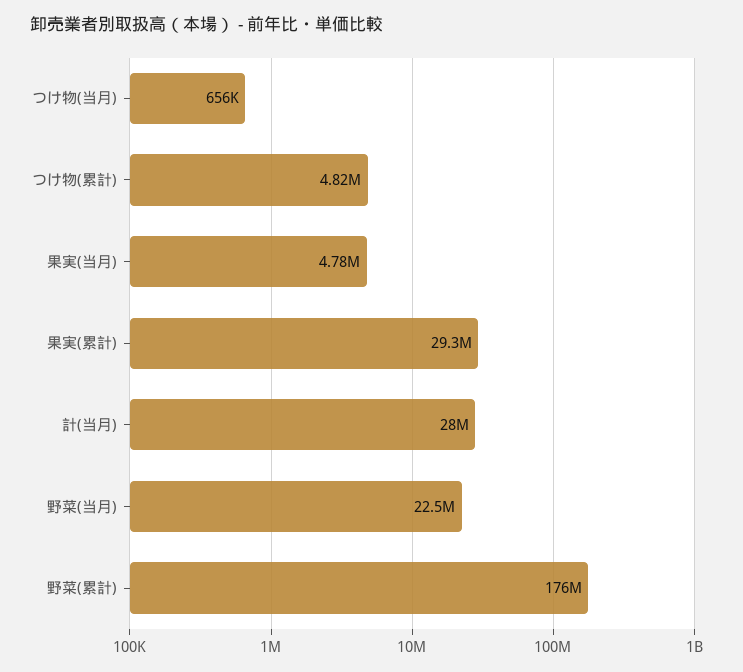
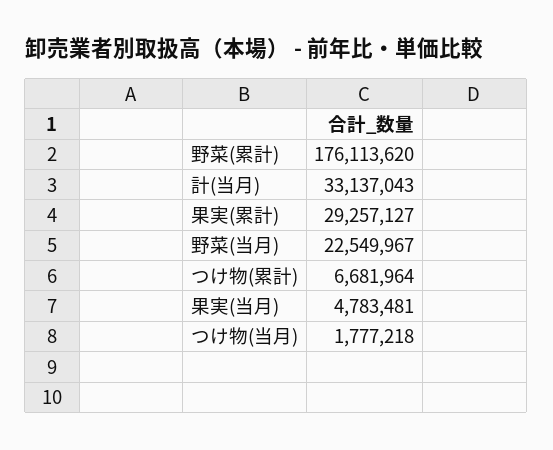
つけ物(当月): 656000 -> 1777218
つけ物(累計): 4820000 -> 6681964
計(当月): 28000000 -> 33137043

